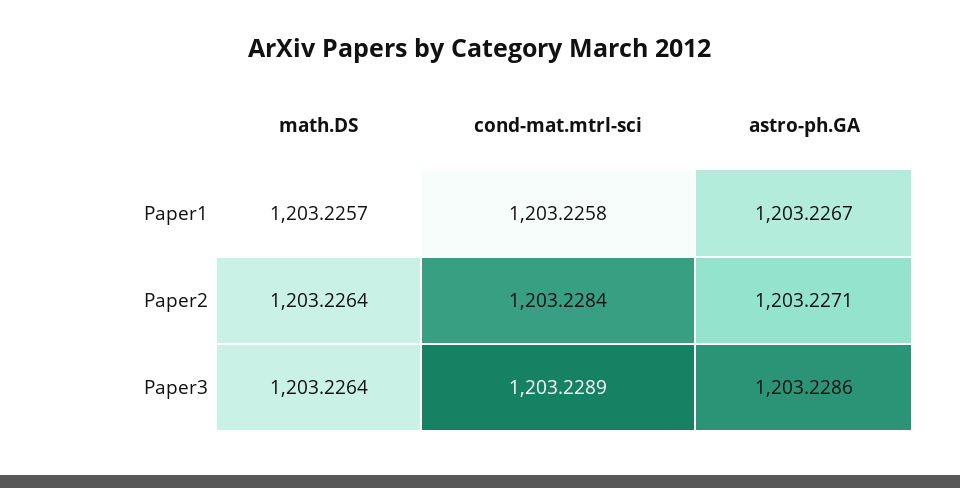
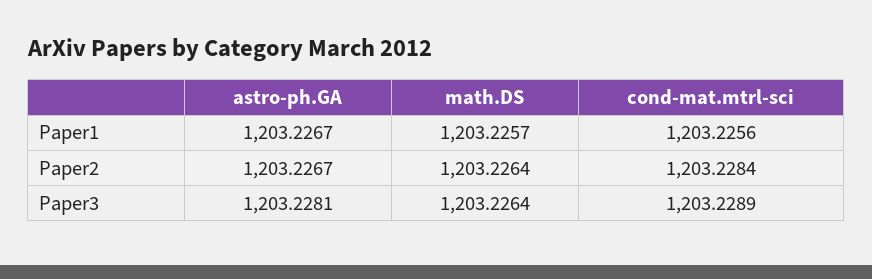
cond-mat.mtrl-sci, Paper1: 1203.2258 -> 1203.2256
astro-ph.GA, Paper2: 1203.2271 -> 1203.2267
astro-ph.GA, Paper3: 1203.2286 -> 1203.2281

